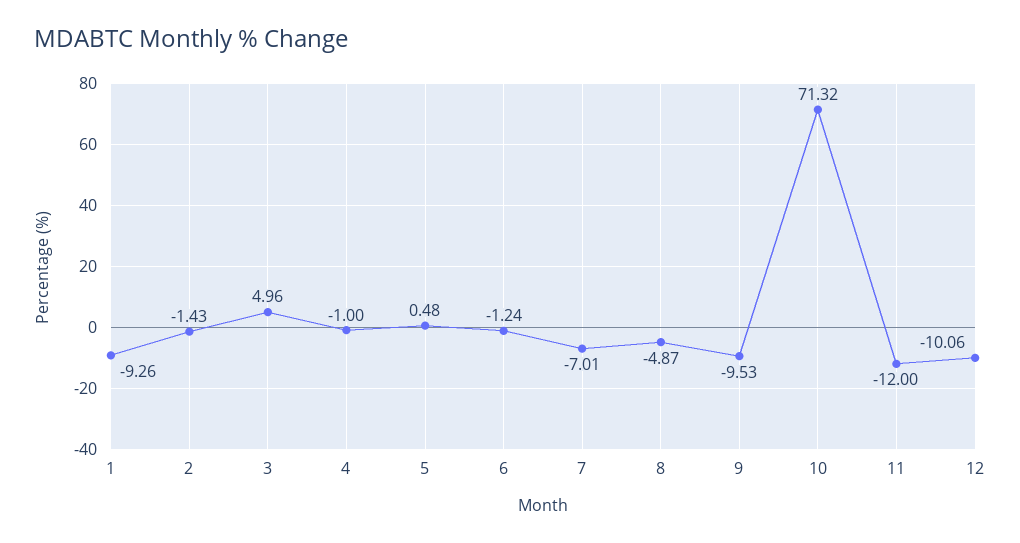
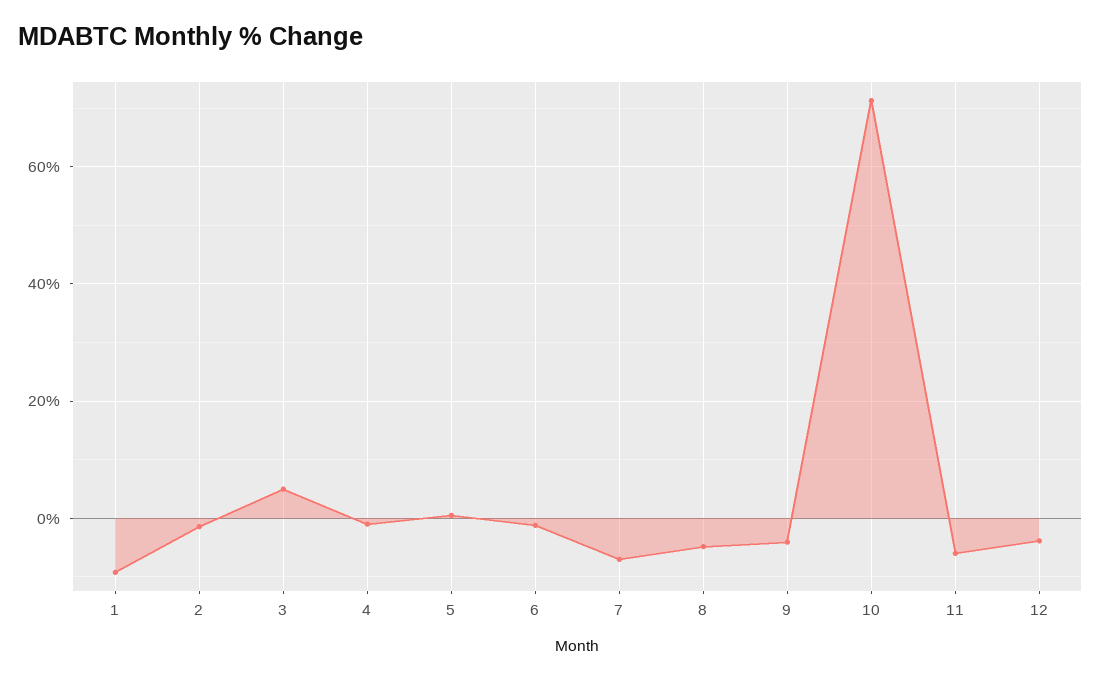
9: -9.53 -> -4
11: -12 -> -6
12: -10.06 -> -4

